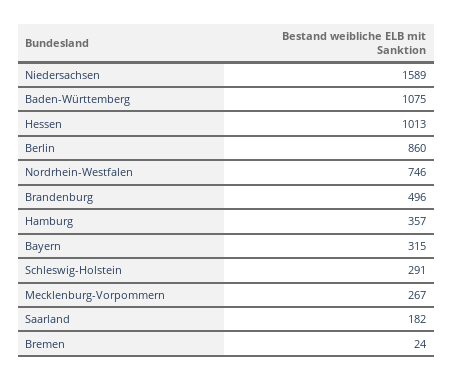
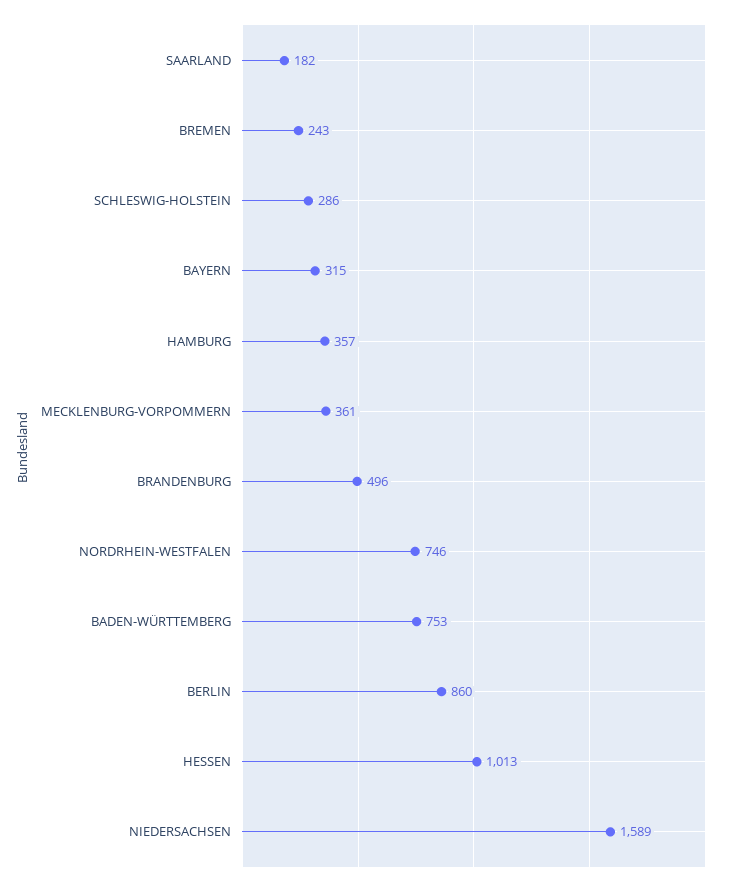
Baden-Württemberg: 1075 -> 753
Schleswig-Holstein: 291 -> 286
Mecklenburg-Vorpommern: 267 -> 361
Bremen: 24 -> 243

